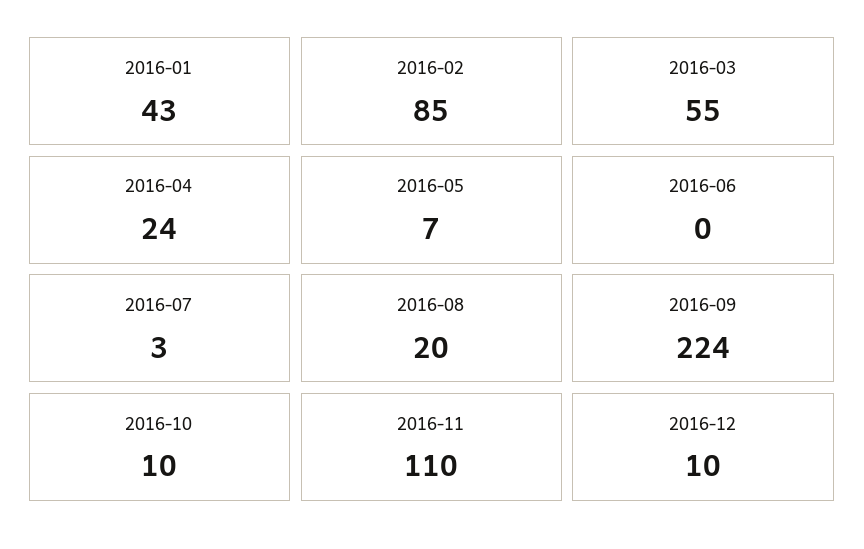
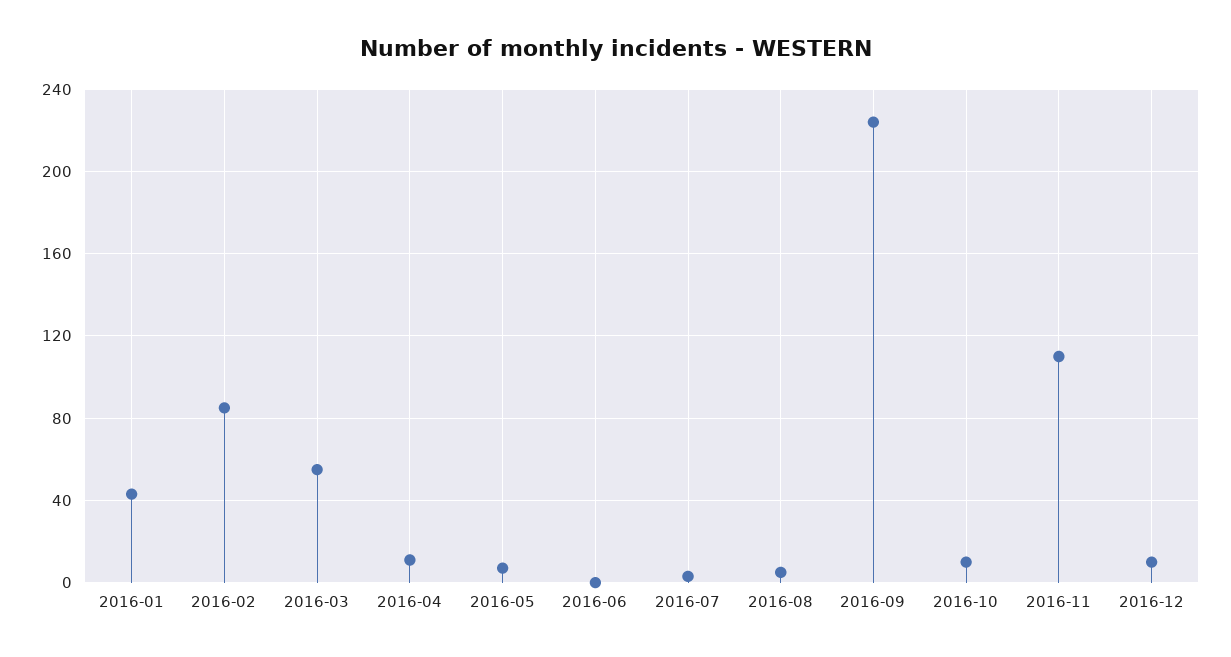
2016-04: 24 -> 10
2016-08: 20 -> 5

